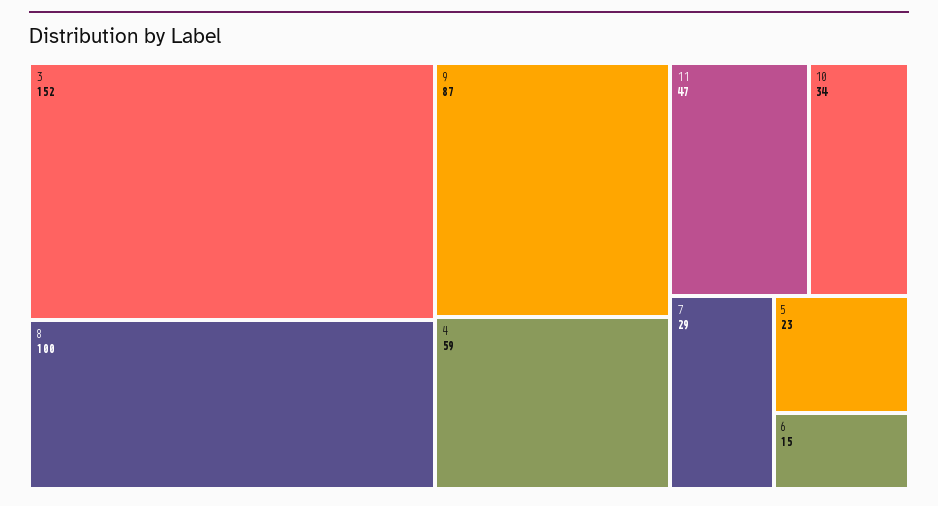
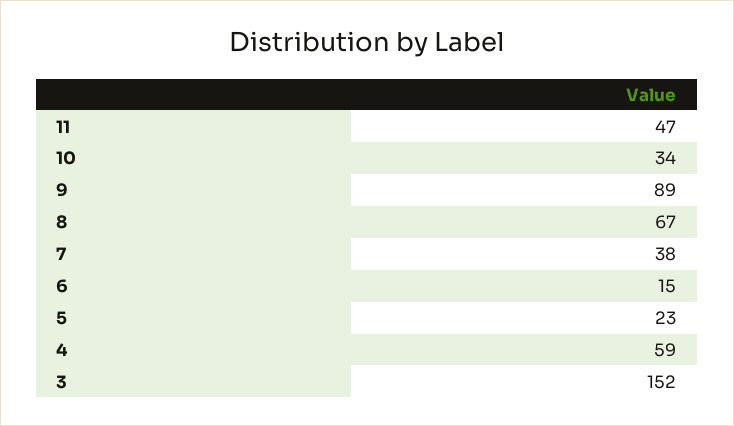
8: 100 -> 67
9: 87 -> 89
7: 29 -> 38

